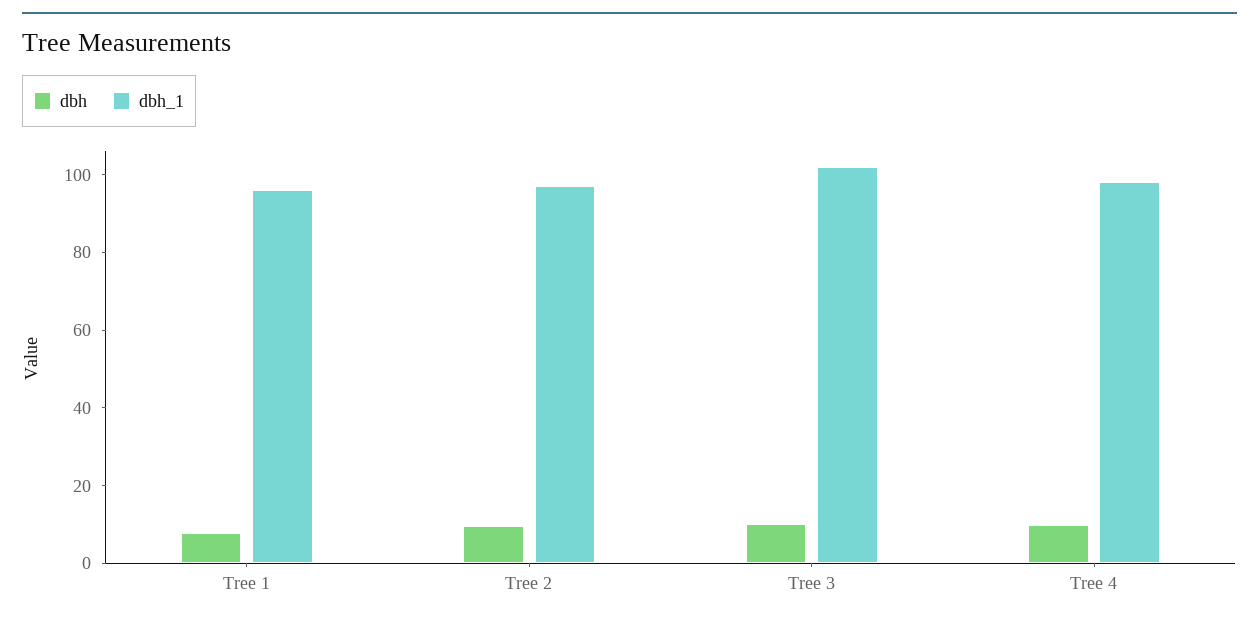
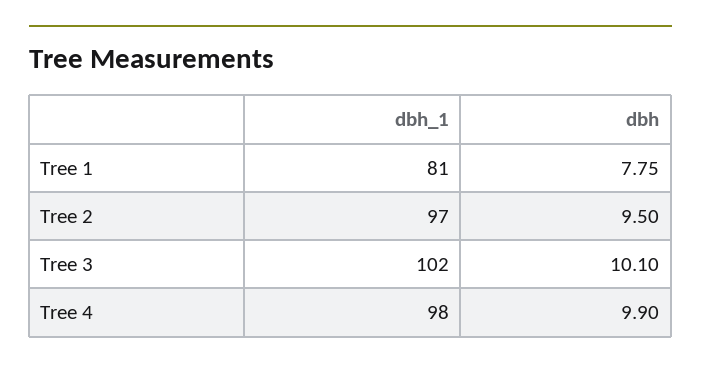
dbh_1, Tree 1: 95 -> 81

